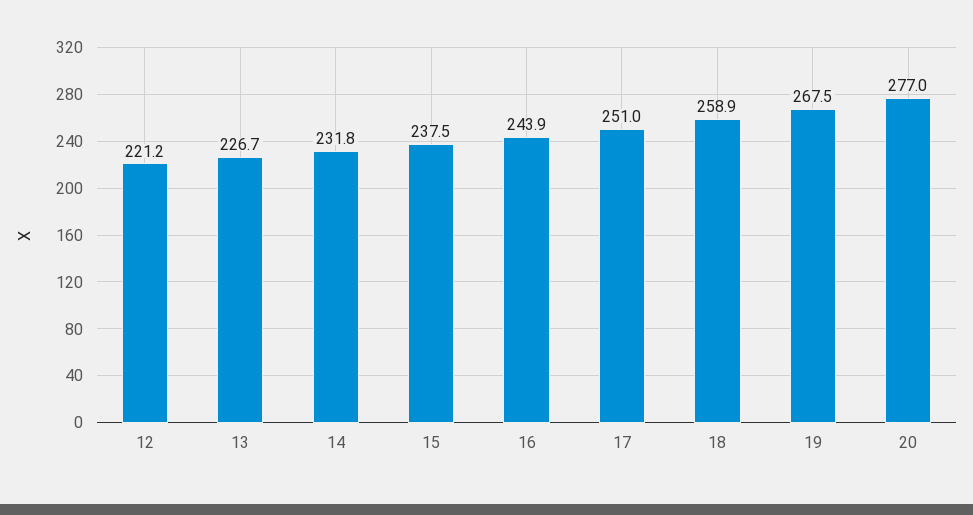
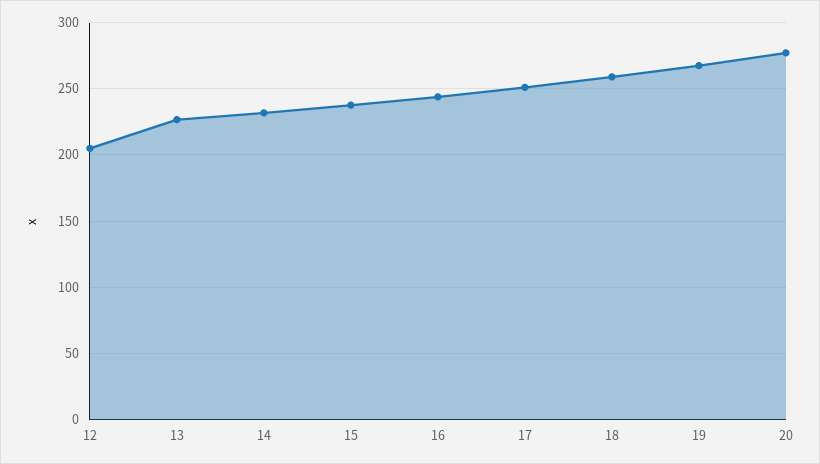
12: 221.2 -> 205

